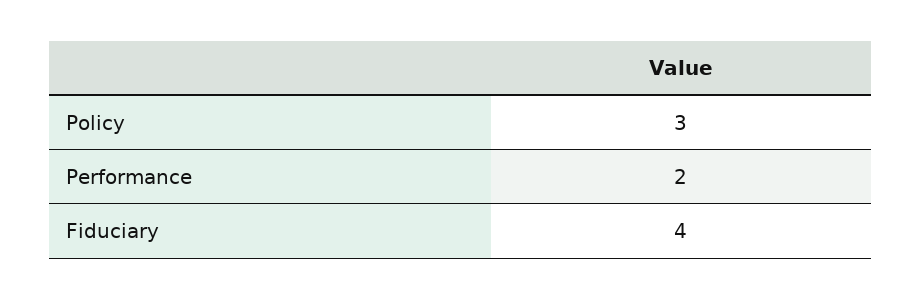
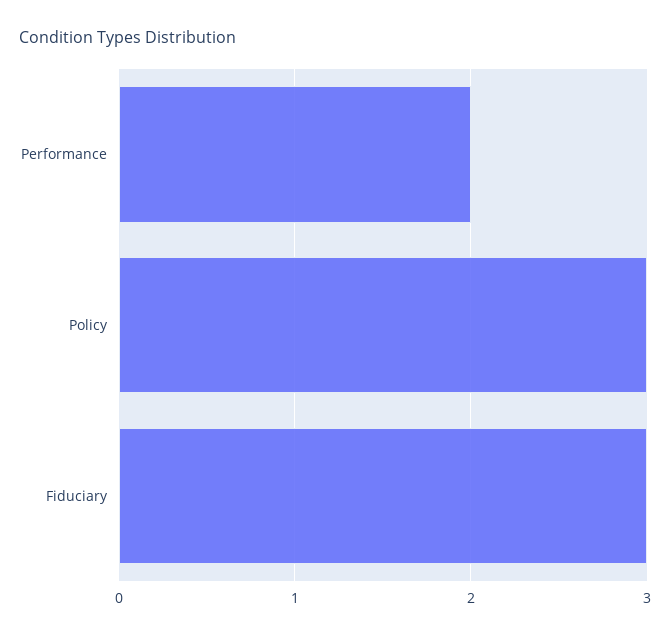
Fiduciary: 4 -> 3

